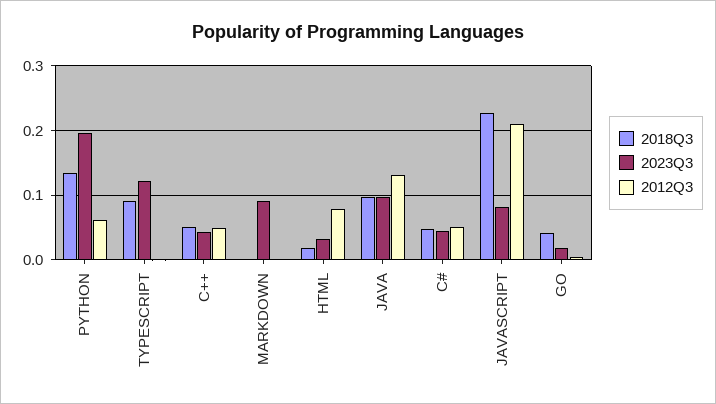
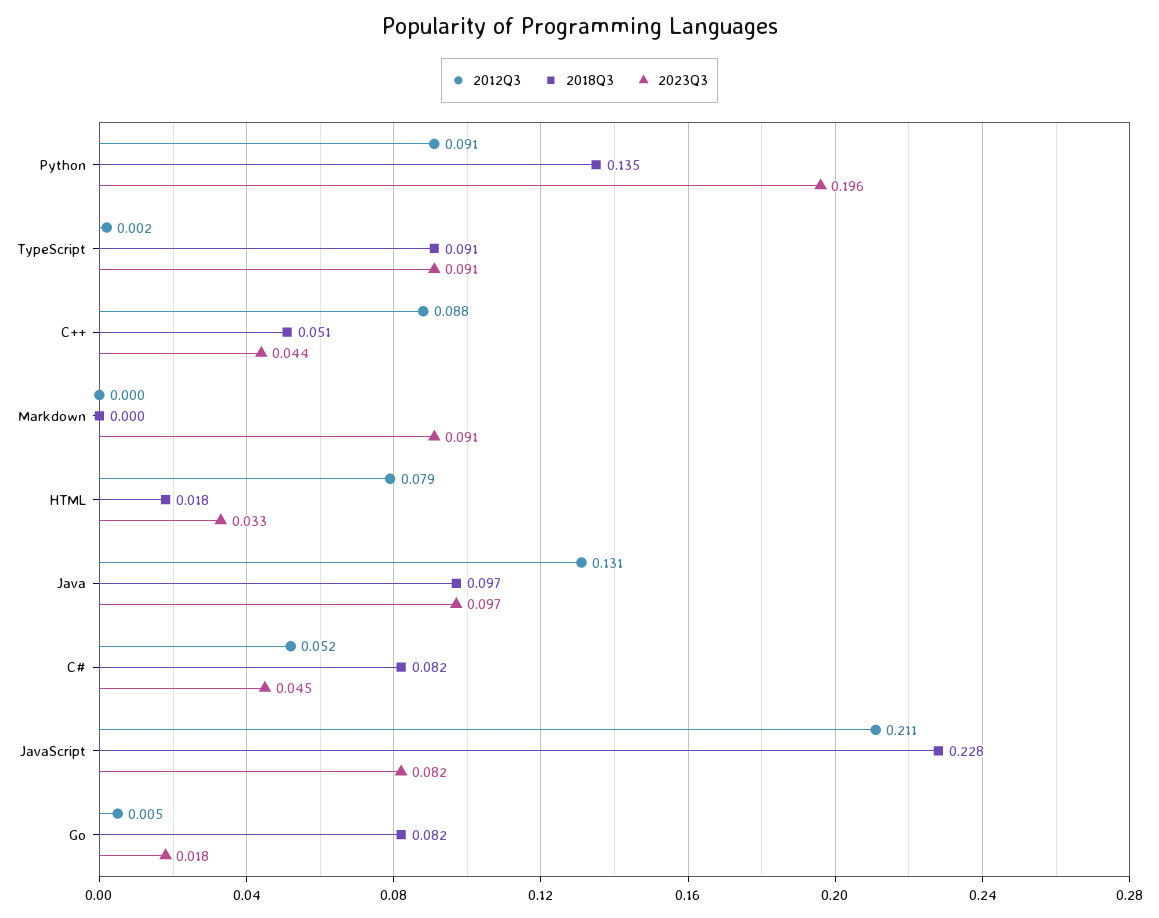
2012Q3, PYTHON: 0.06 -> 0.091
2023Q3, TYPESCRIPT: 0.12 -> 0.091
2012Q3, C++: 0.05 -> 0.088
2018Q3, C#: 0.05 -> 0.082
2018Q3, GO: 0.04 -> 0.082

